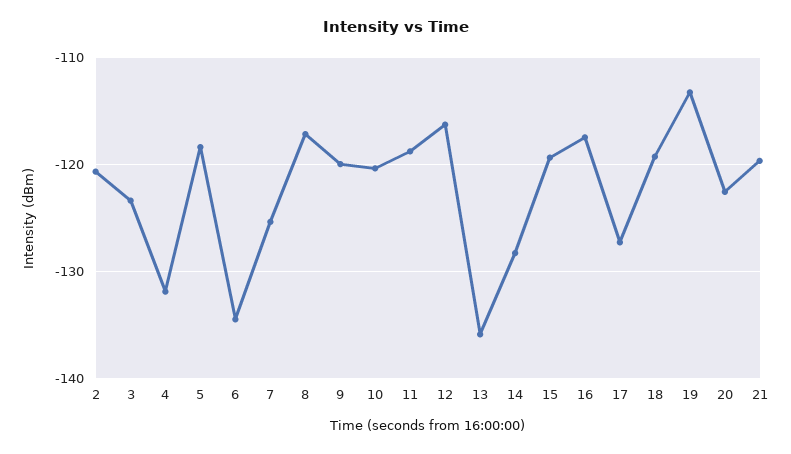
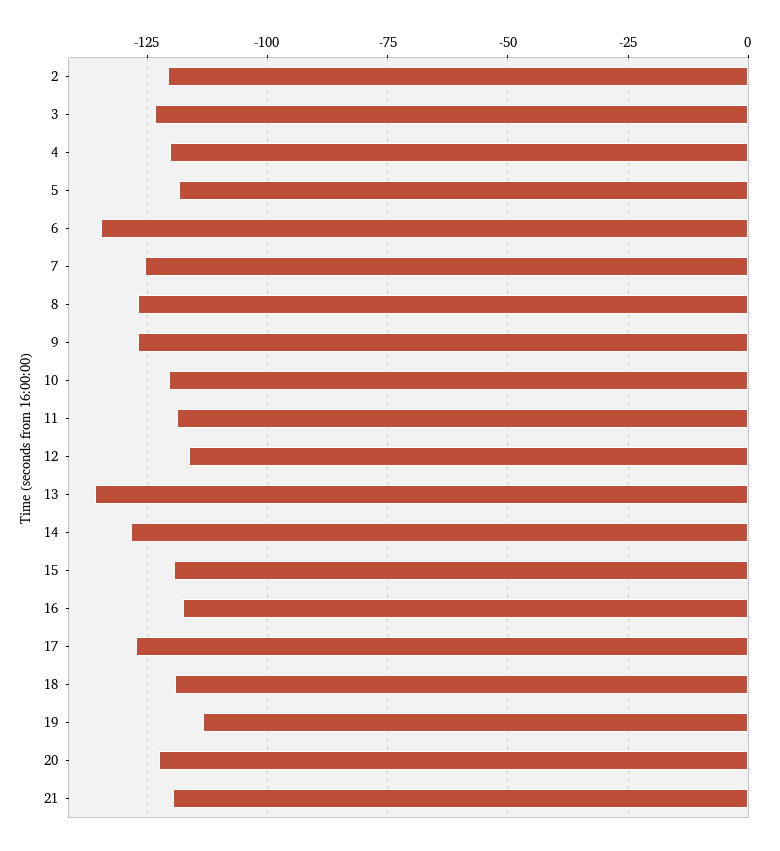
4: -132 -> -120
8: -117 -> -127.5
9: -120 -> -127.5

